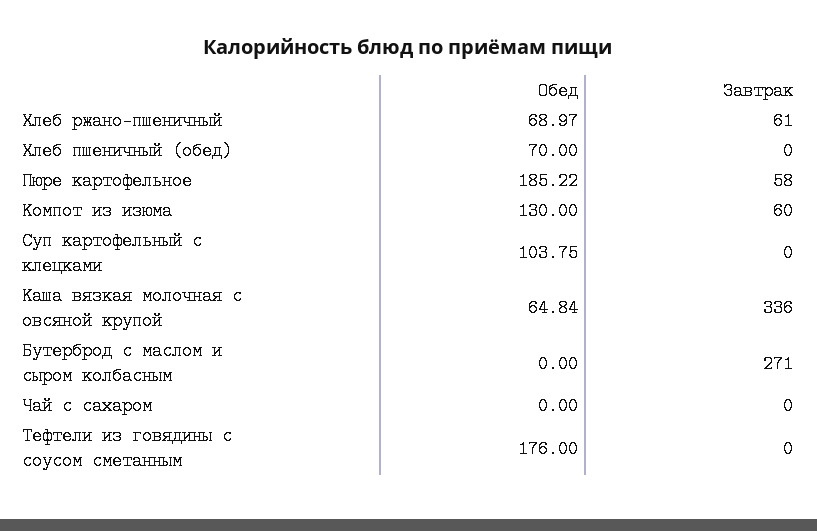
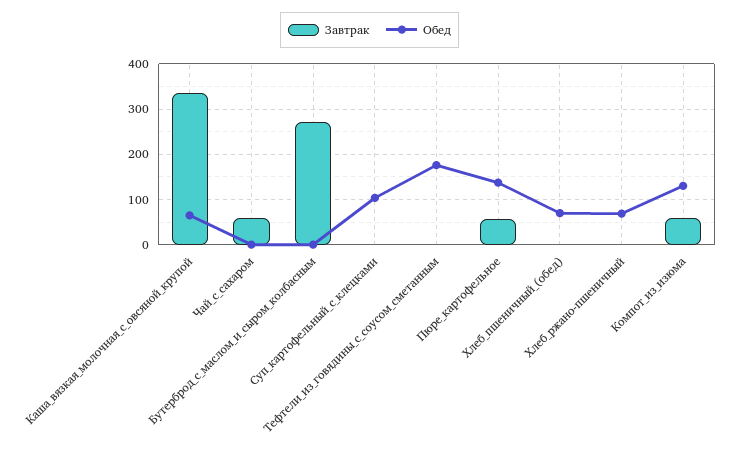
Завтрак, Хлеб ржано-пшеничный: 61 -> 0
Обед, Пюре картофельное: 185.22 -> 140
Завтрак, Чай с сахаром: 0 -> 60

